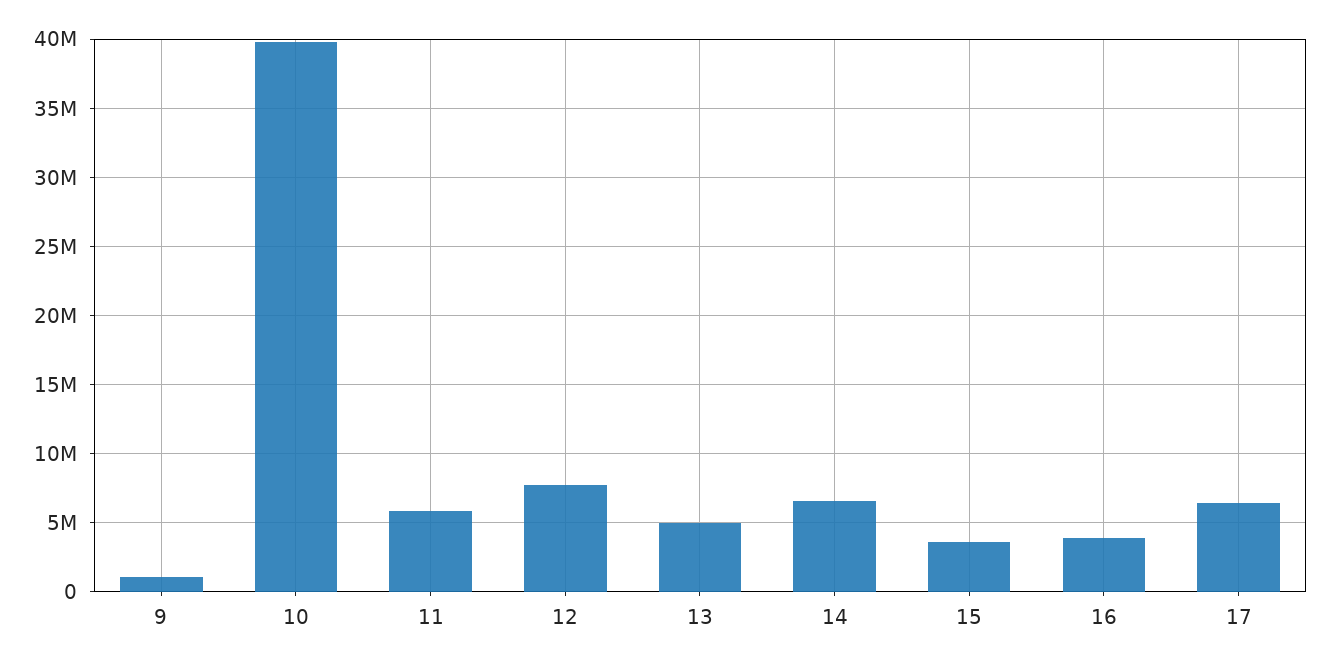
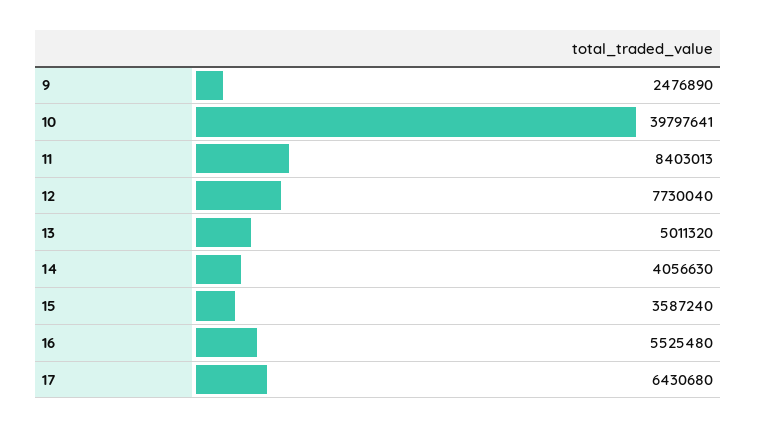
9: 1000000 -> 2476890
11: 6000000 -> 8403013
14: 6500000 -> 4056630
16: 4000000 -> 5525480

